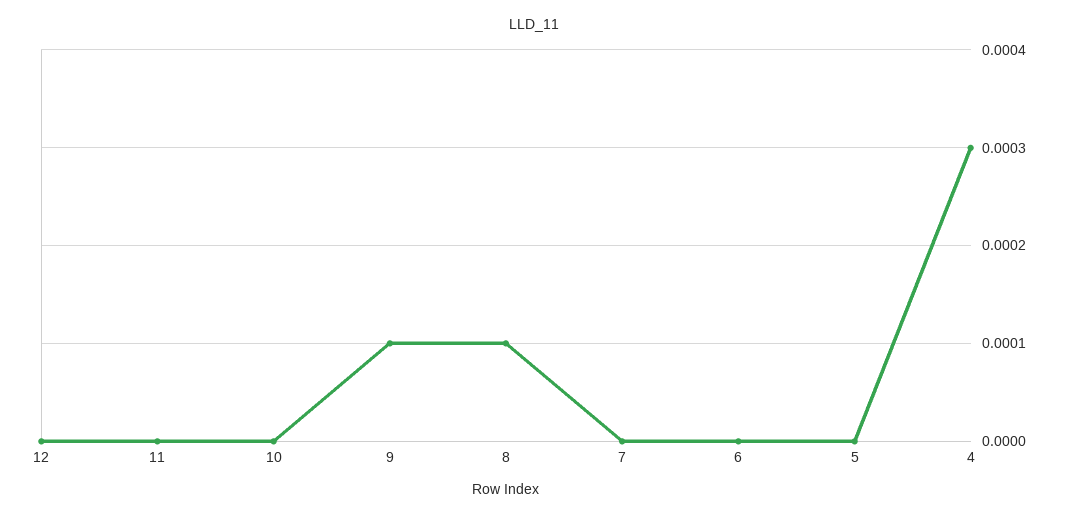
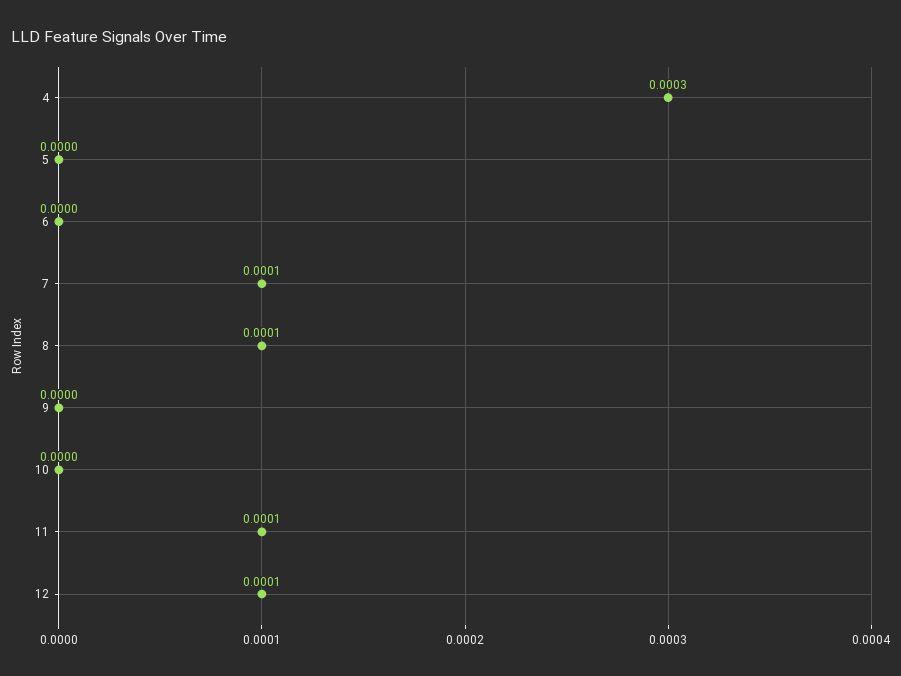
12: 0 -> 0.0001
11: 0 -> 0.0001
9: 0.0001 -> 0
7: 0 -> 0.0001

